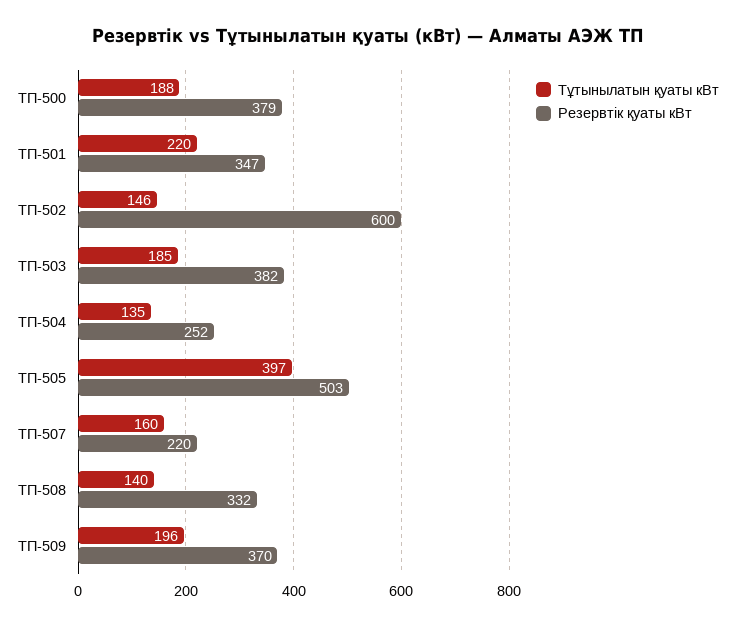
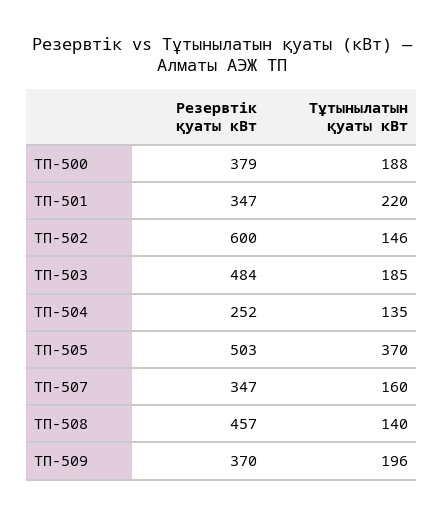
Резервтік қуаты кВт, ТП-503: 382 -> 484
Тұтынылатын қуаты кВт, ТП-505: 397 -> 370
Резервтік қуаты кВт, ТП-507: 220 -> 347
Резервтік қуаты кВт, ТП-508: 332 -> 457

